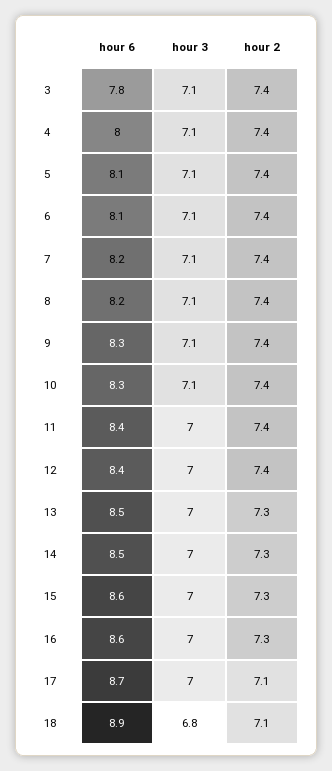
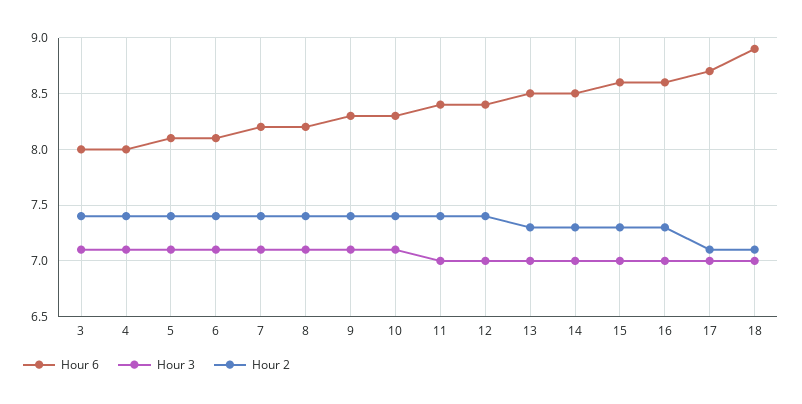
hour 6, 3: 7.8 -> 8
hour 3, 18: 6.8 -> 7

